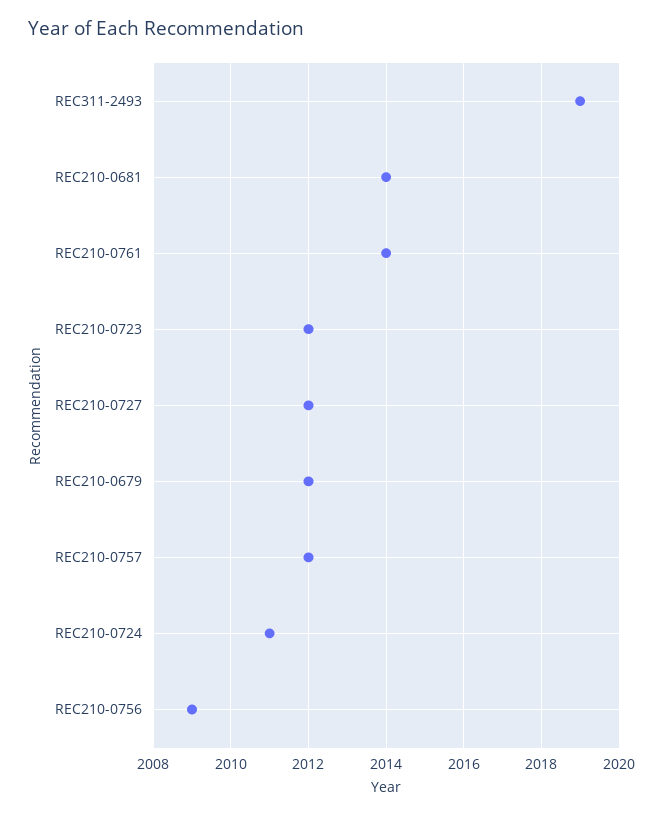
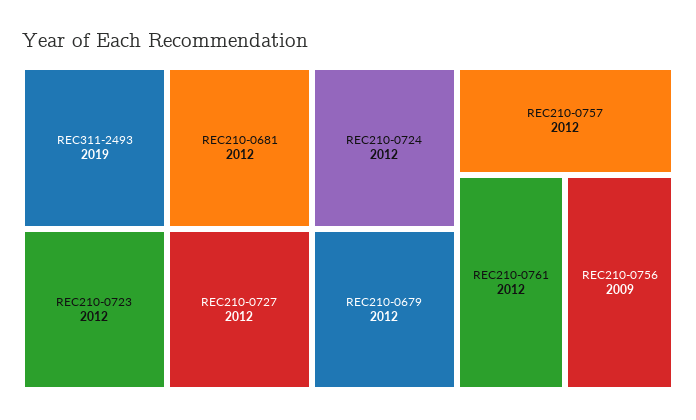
REC210-0681: 2014 -> 2012
REC210-0761: 2014 -> 2012
REC210-0724: 2011 -> 2012

